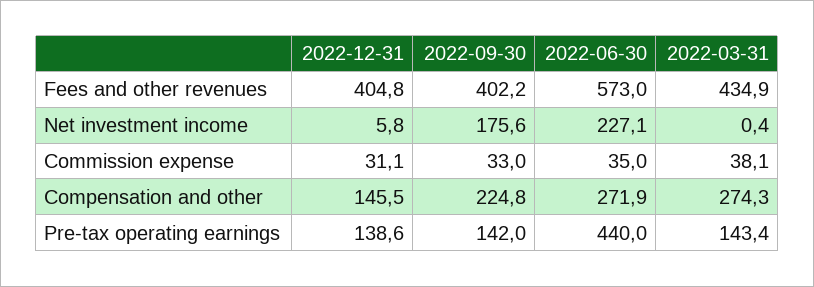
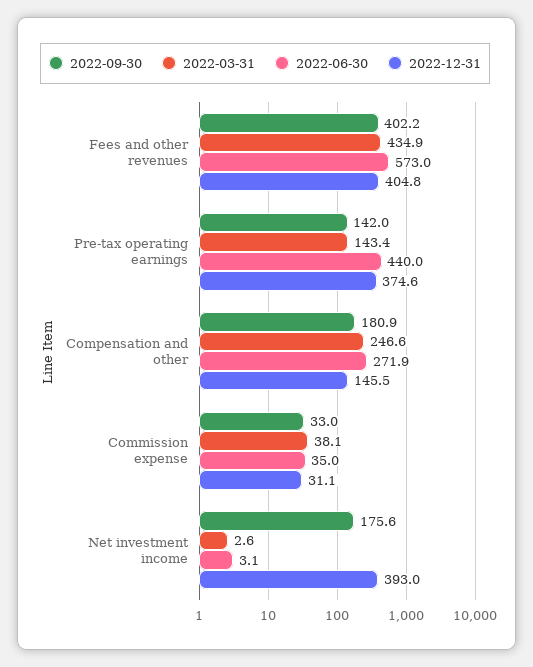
2022-12-31, Net investment income: 5.8 -> 393
2022-06-30, Net investment income: 227.1 -> 3.1
2022-03-31, Net investment income: 0.4 -> 2.6
2022-09-30, Compensation and other: 224.8 -> 180.9
2022-03-31, Compensation and other: 274.3 -> 246.6
2022-12-31, Pre-tax operating earnings: 138.6 -> 374.6

